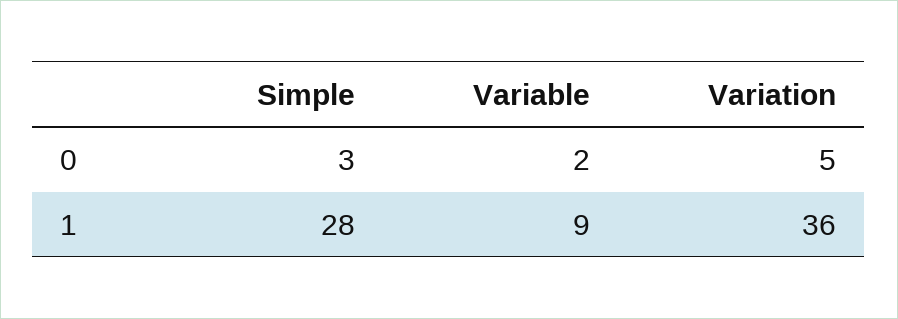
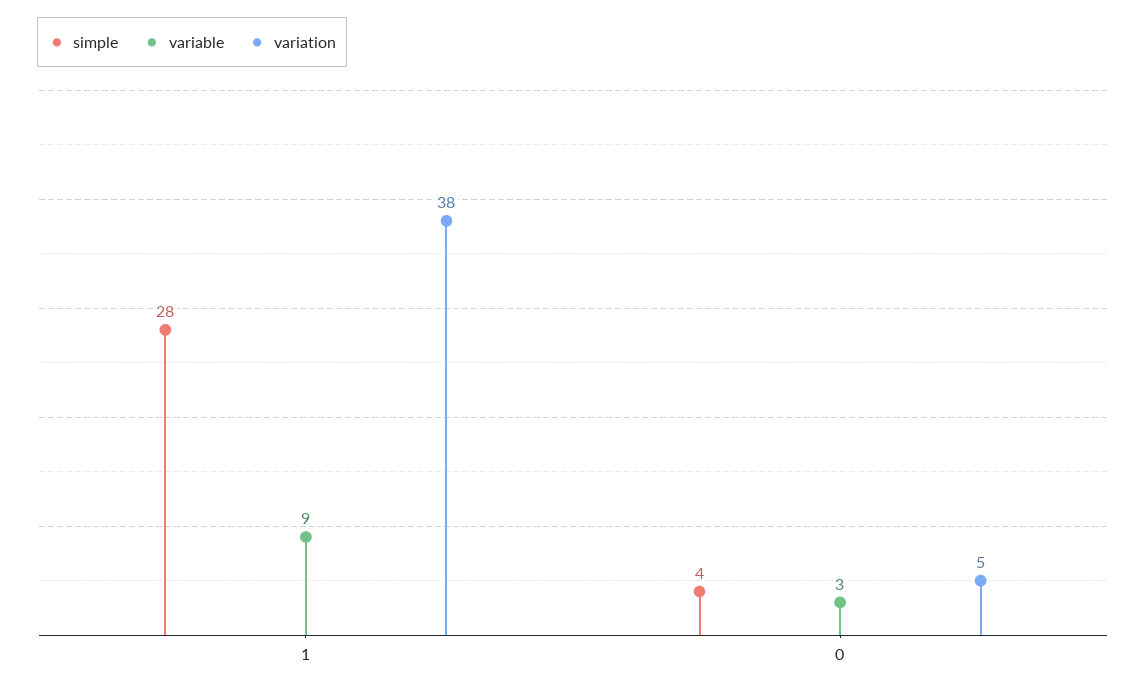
Simple, 0: 3 -> 4
Variable, 0: 2 -> 3
Variation, 1: 36 -> 38

